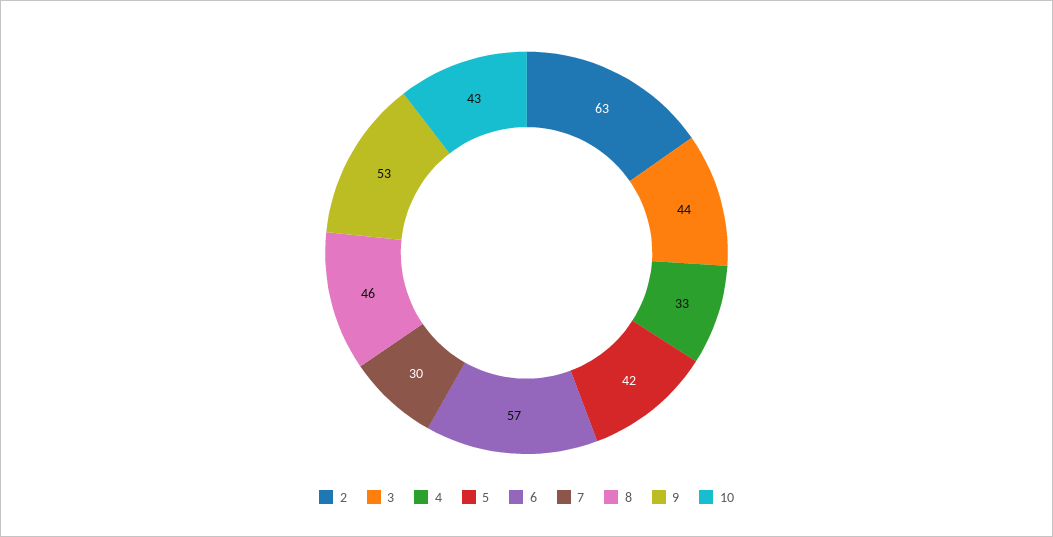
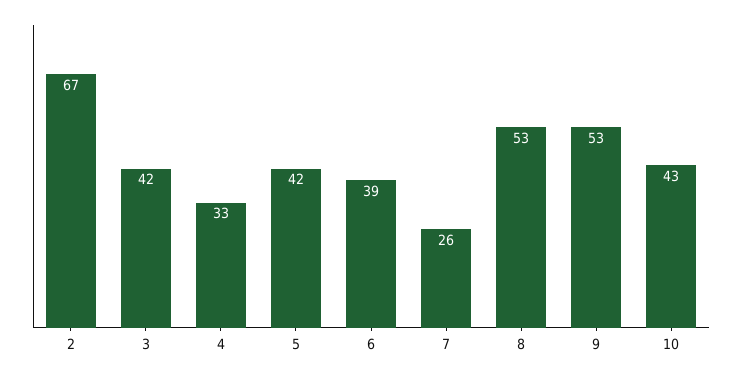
2: 63 -> 67
3: 44 -> 42
6: 57 -> 39
7: 30 -> 26
8: 46 -> 53

